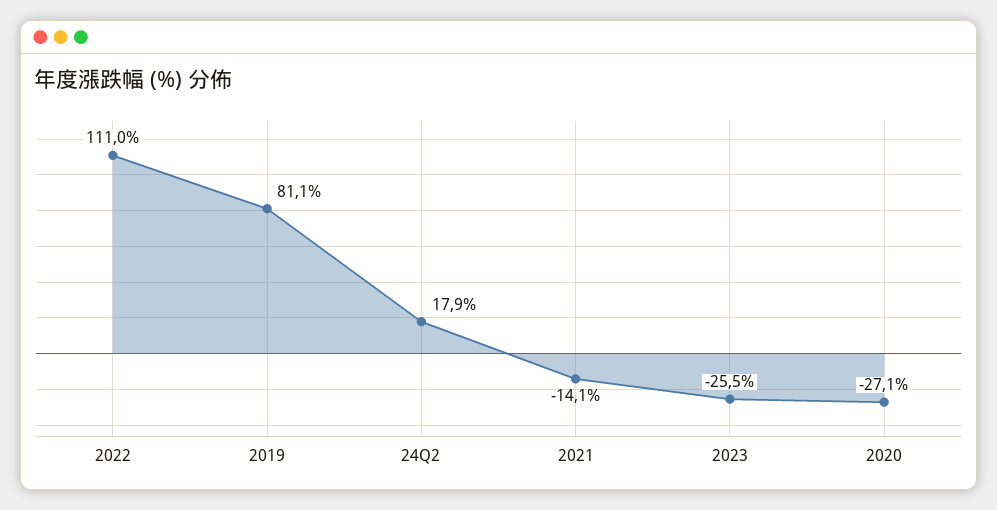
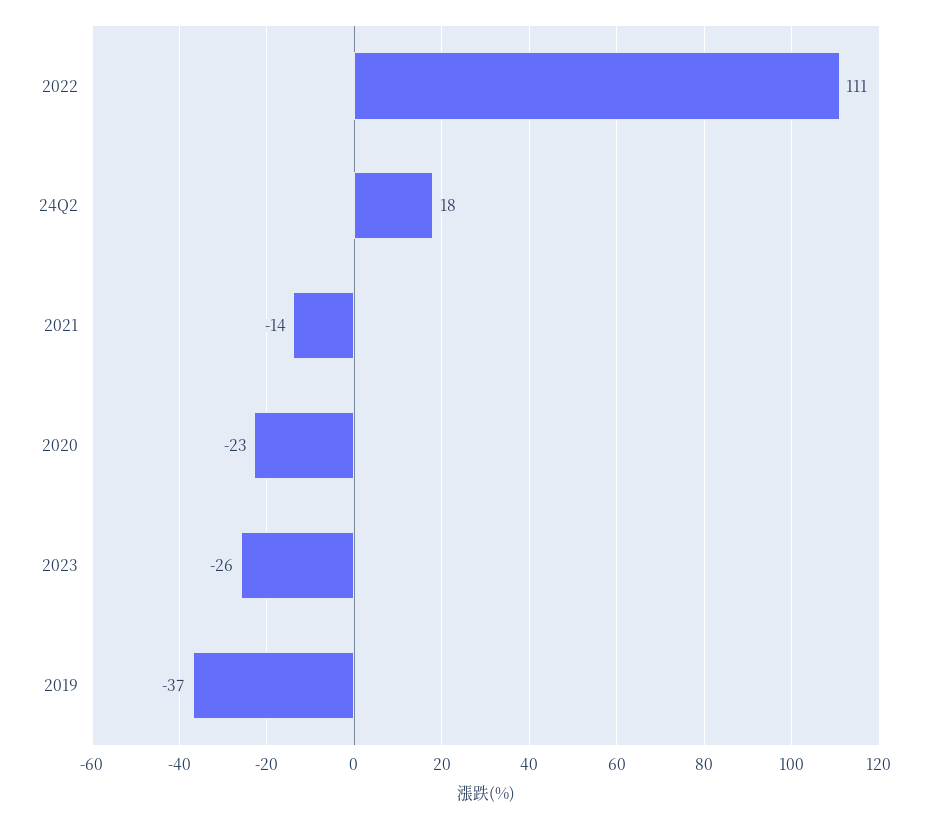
2019: 81.1 -> -37
2020: -27.1 -> -23

